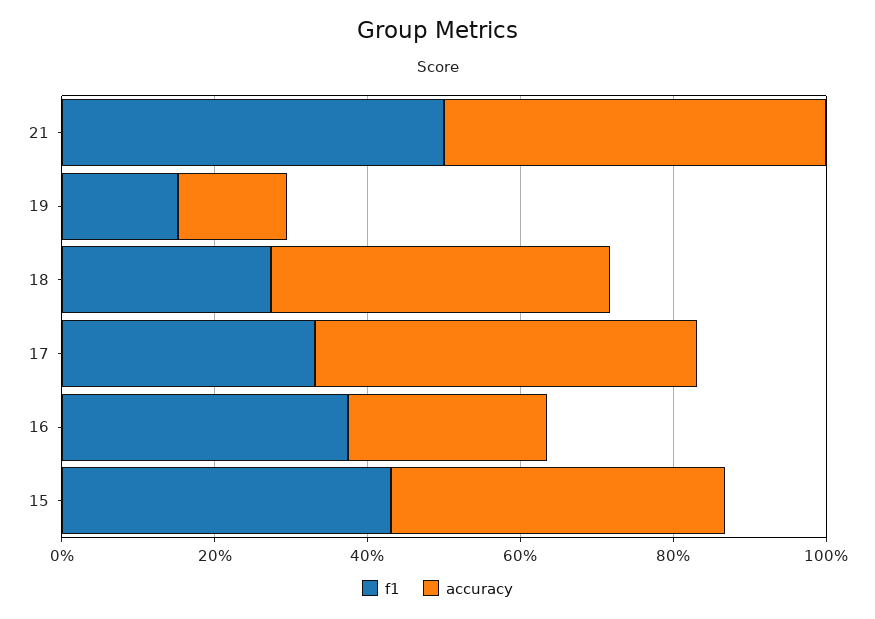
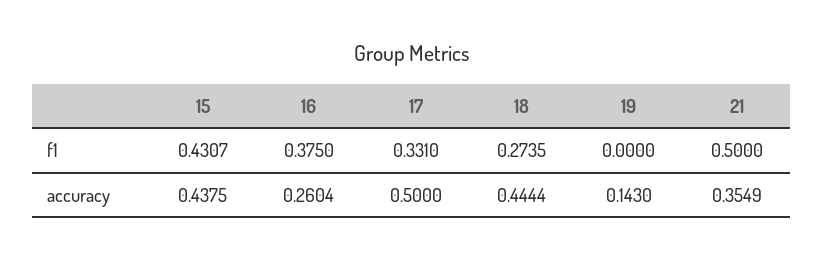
accuracy, 21: 0.5 -> 0.3549
f1, 19: 0.15 -> 0

